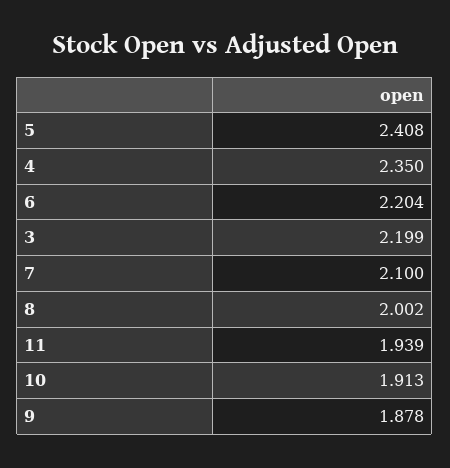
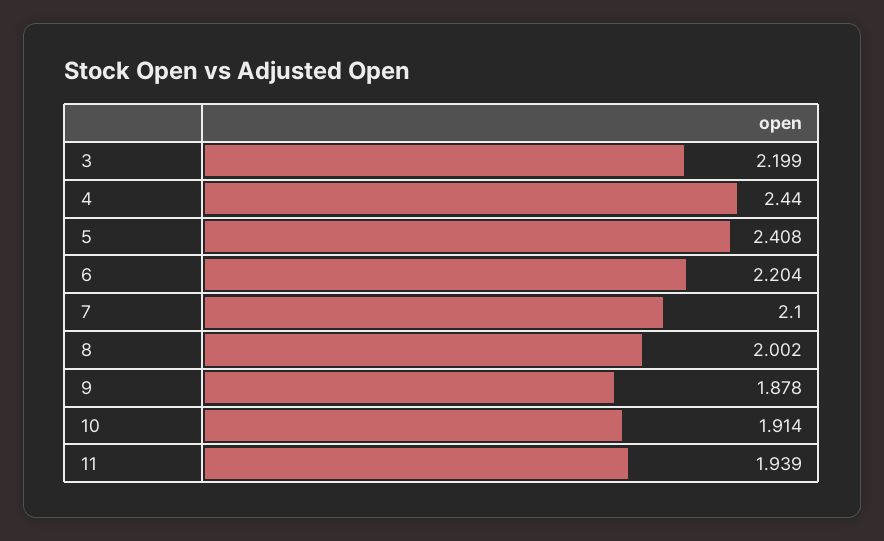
4: 2.35 -> 2.44
10: 1.913 -> 1.914

